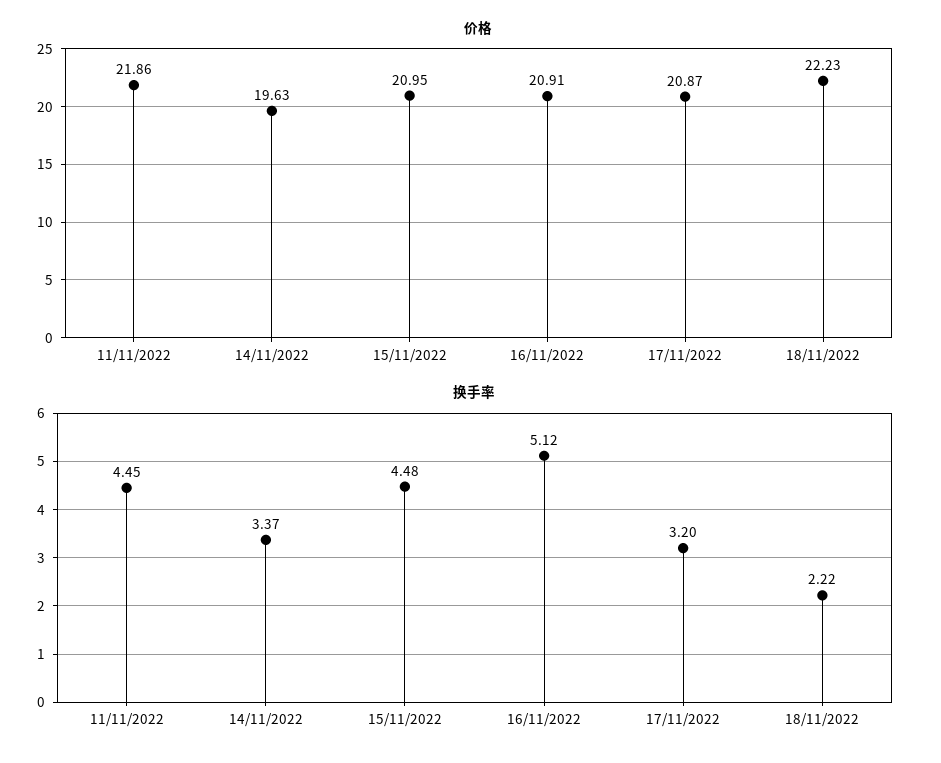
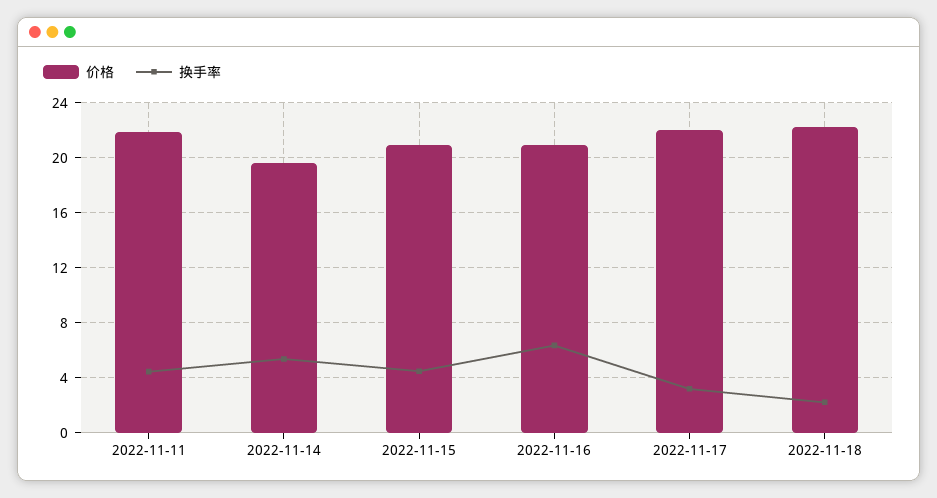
价格, 17/11/2022: 20.87 -> 22
换手率, 14/11/2022: 3.37 -> 5.5
换手率, 16/11/2022: 5.12 -> 6.5

